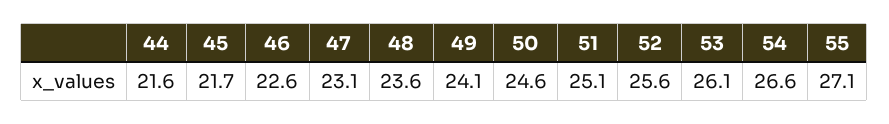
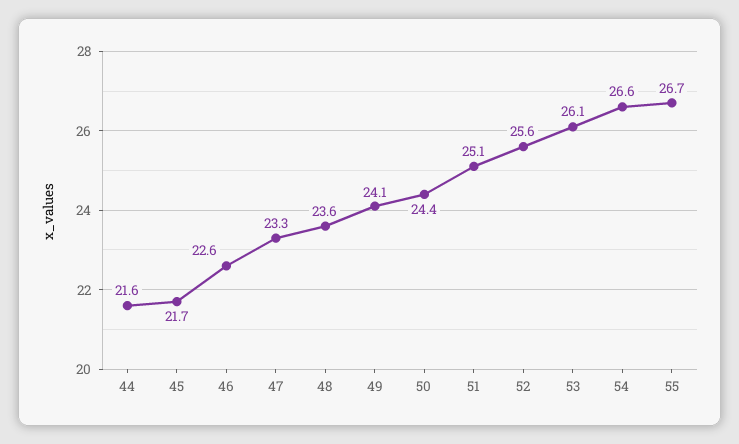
47: 23.1 -> 23.3
50: 24.6 -> 24.4
55: 27.1 -> 26.7

